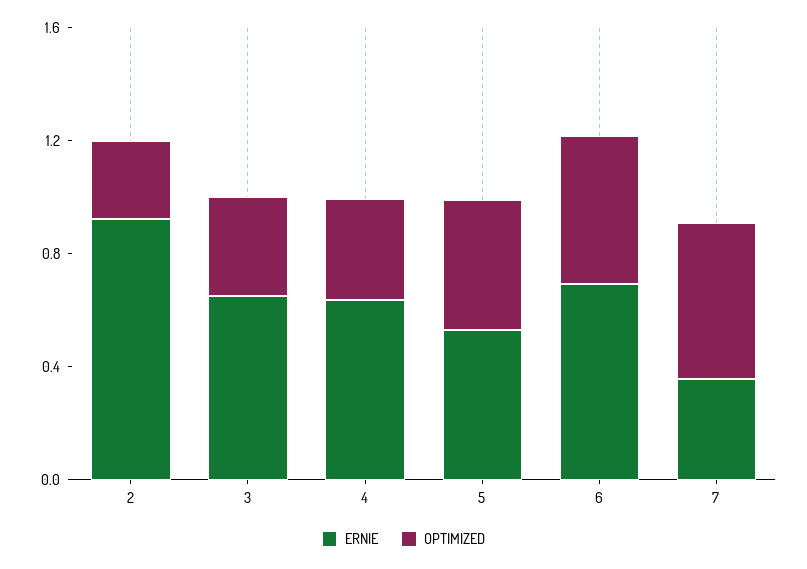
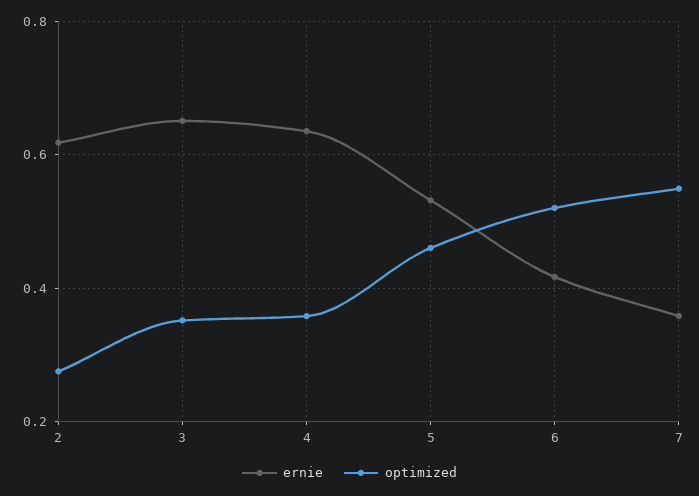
ERNIE, 2: 0.9 -> 0.62
ERNIE, 6: 0.7 -> 0.42

